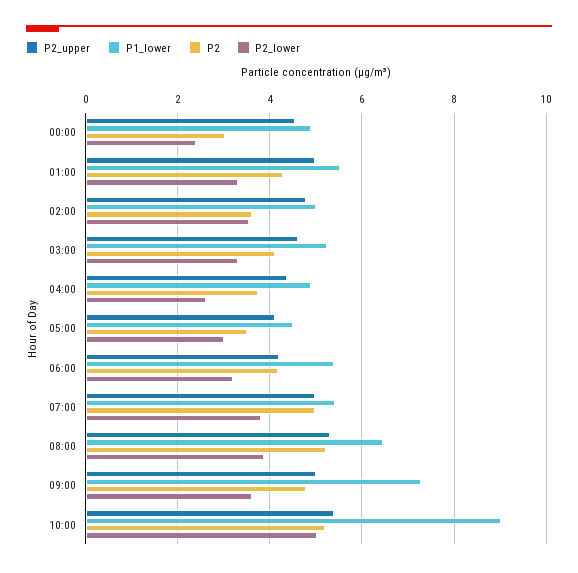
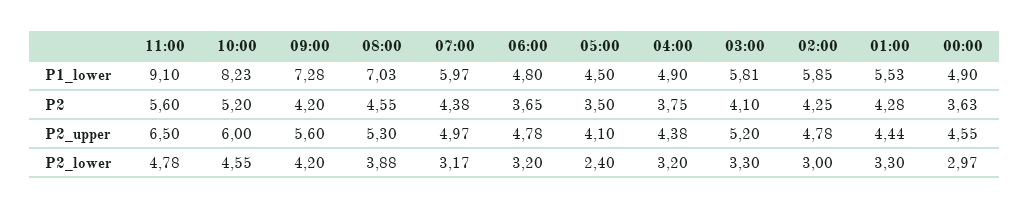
P2, 00:00: 3 -> 3.63
P2_lower, 00:00: 2.4 -> 2.97
P2_upper, 01:00: 5 -> 4.44
P1_lower, 02:00: 5 -> 5.85
P2, 02:00: 3.6 -> 4.25
P2_lower, 02:00: 3.6 -> 3
P2_upper, 03:00: 4.6 -> 5.2
P1_lower, 03:00: 5.2 -> 5.81
P2_lower, 04:00: 2.6 -> 3.2
P2_lower, 05:00: 3 -> 2.4
P2_upper, 06:00: 4.2 -> 4.78
P1_lower, 06:00: 5.4 -> 4.8
P2, 06:00: 4.2 -> 3.65
P1_lower, 07:00: 5.4 -> 5.97
P2, 07:00: 5 -> 4.38
P2_lower, 07:00: 3.8 -> 3.17
P1_lower, 08:00: 6.4 -> 7.03
P2, 08:00: 5.2 -> 4.55
P2_upper, 09:00: 5 -> 5.6
P2, 09:00: 4.8 -> 4.2
P2_lower, 09:00: 3.6 -> 4.2
P2_upper, 10:00: 5.4 -> 6
P1_lower, 10:00: 9 -> 8.23
P2_lower, 10:00: 5 -> 4.55
P1_lower, 11:00: none -> 9.1
P2, 11:00: none -> 5.6
P2_upper, 11:00: none -> 6.5
P2_lower, 11:00: none -> 4.78

